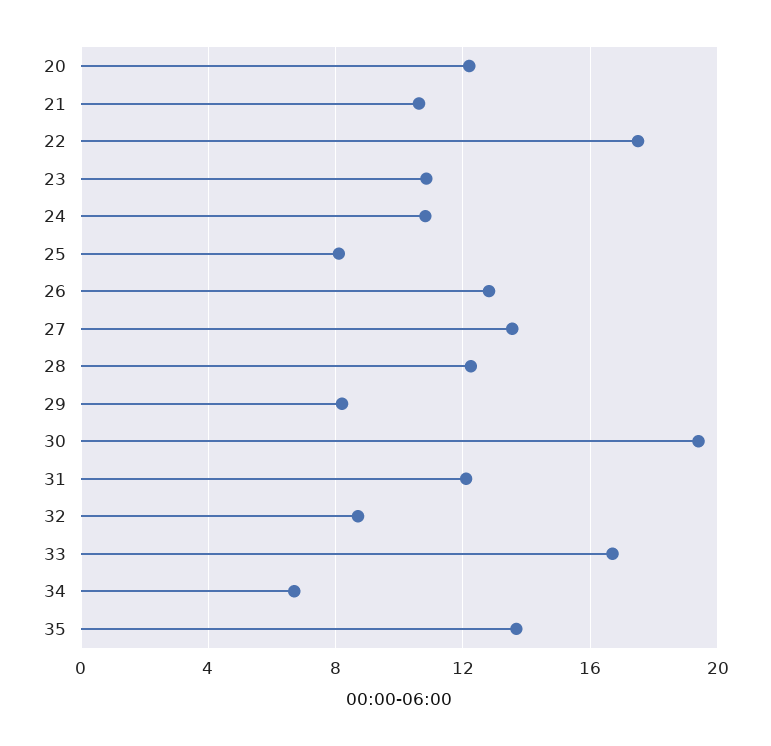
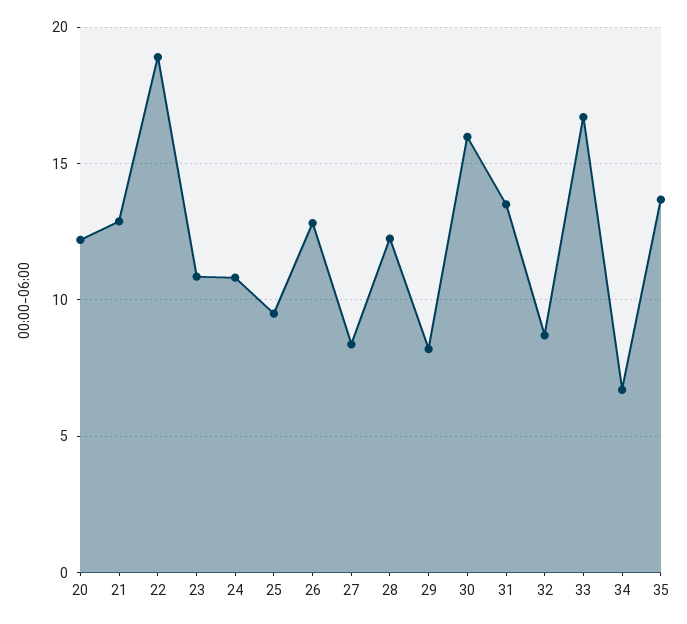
21: 10.5 -> 13
22: 17.5 -> 19
25: 8 -> 9.5
27: 13.5 -> 8.5
30: 19.5 -> 16
31: 12 -> 13.5

